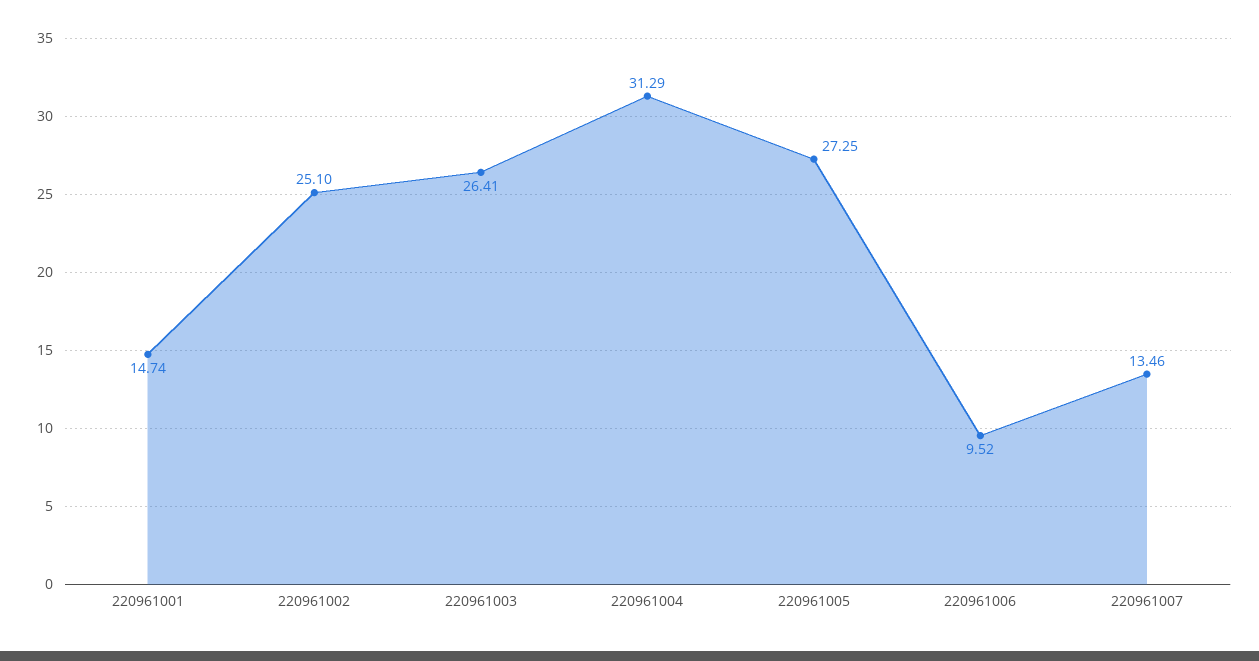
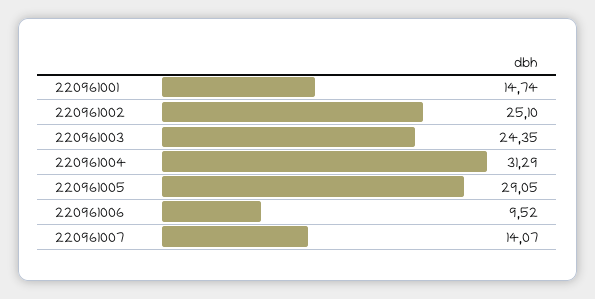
220961003: 26.41 -> 24.35
220961005: 27.25 -> 29.05
220961007: 13.46 -> 14.07

